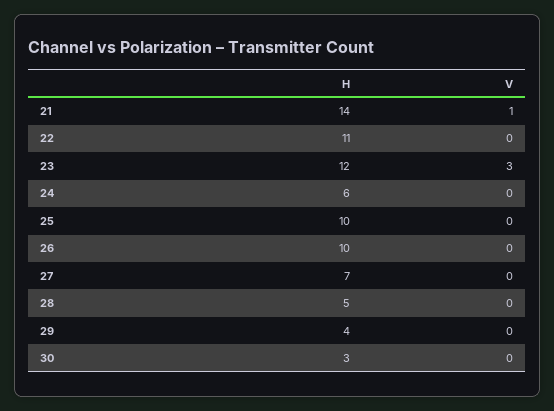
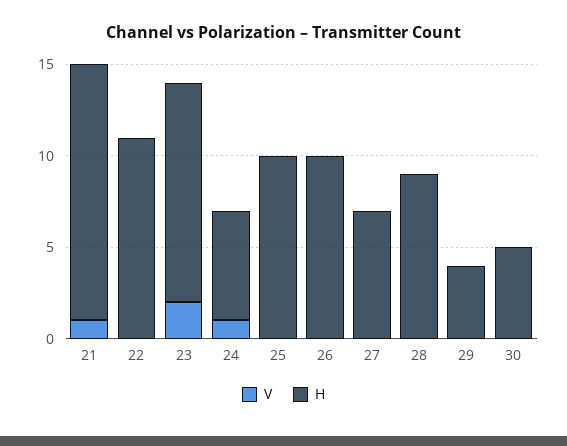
V, 23: 3 -> 2
V, 24: 0 -> 1
H, 28: 5 -> 9
H, 30: 3 -> 5

